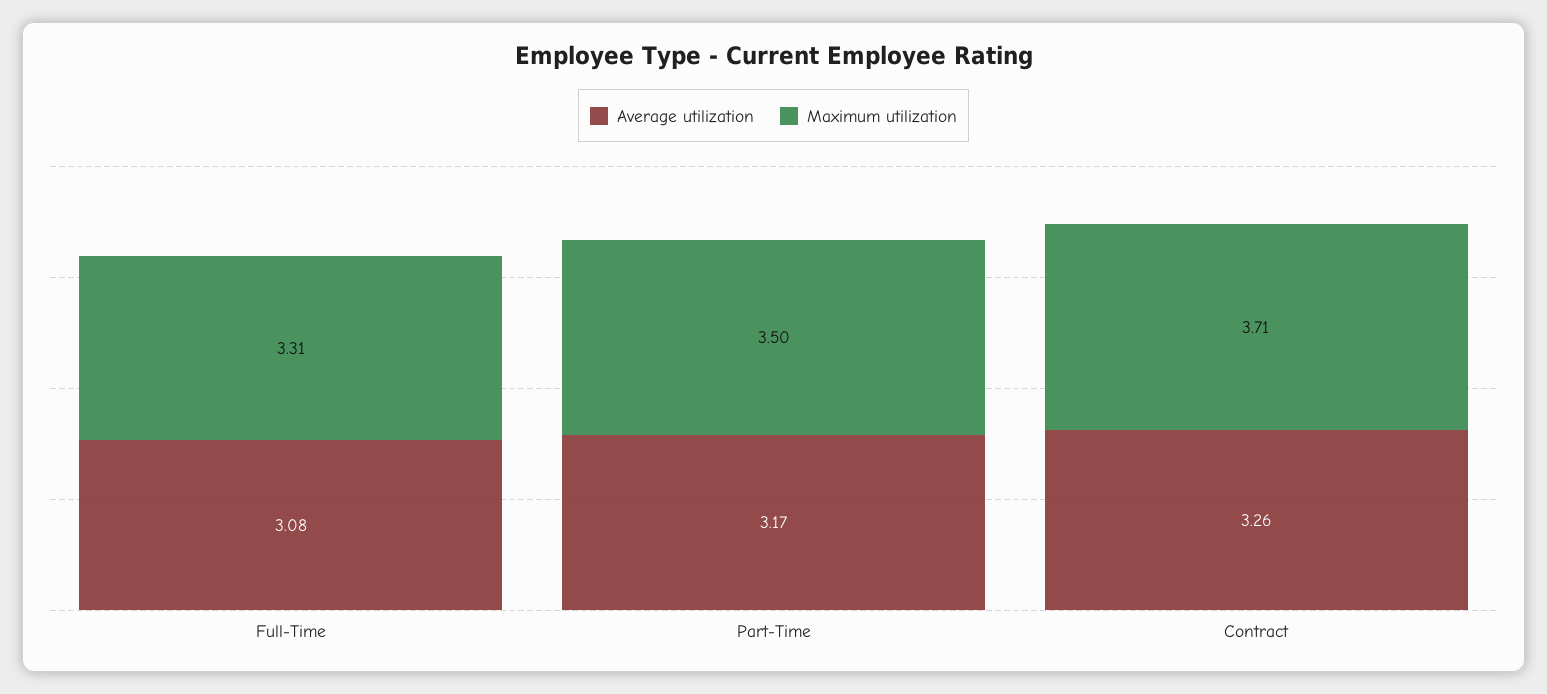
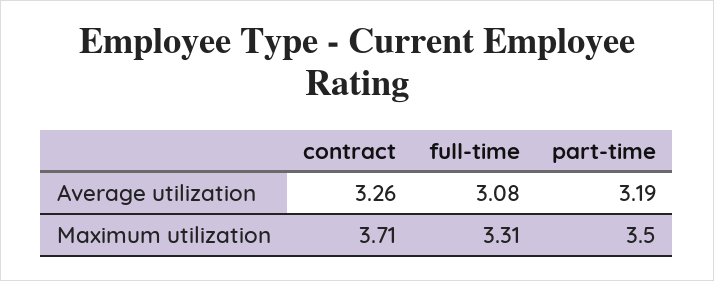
Average utilization, Part-Time: 3.17 -> 3.19

